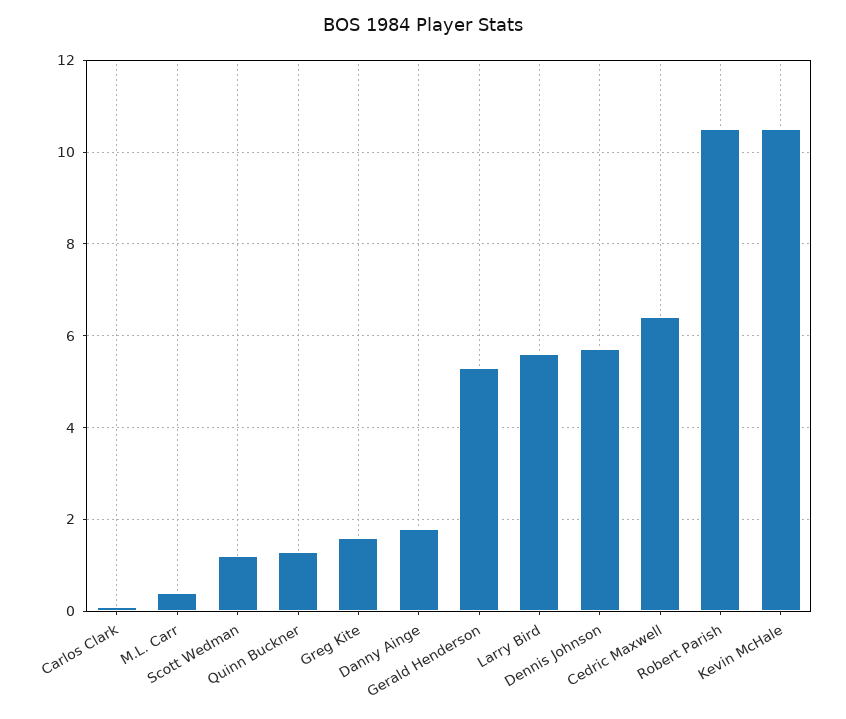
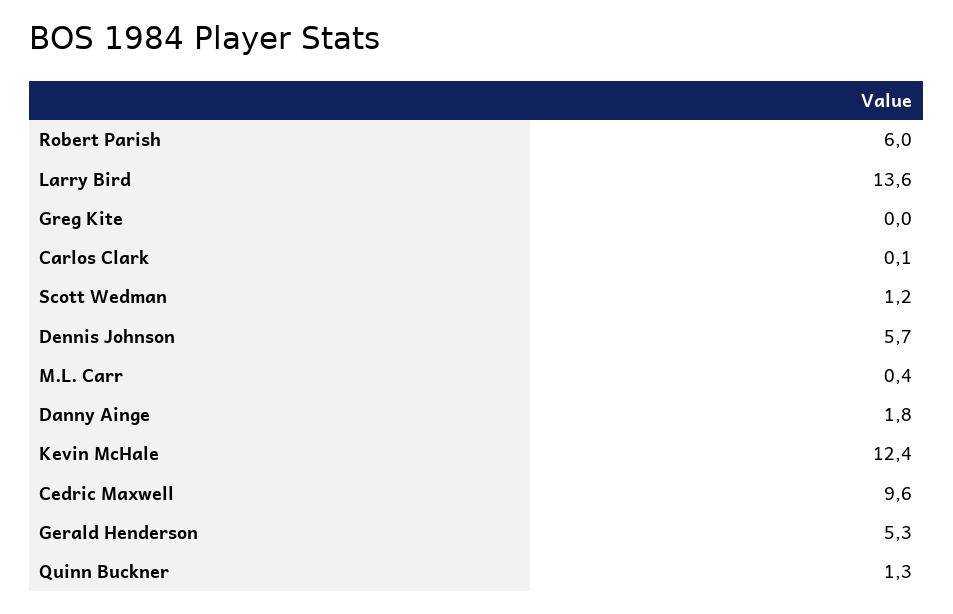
Greg Kite: 1.5 -> 0
Larry Bird: 5.5 -> 13.6
Cedric Maxwell: 6.5 -> 9.6
Robert Parish: 10.5 -> 6
Kevin McHale: 10.5 -> 12.4

